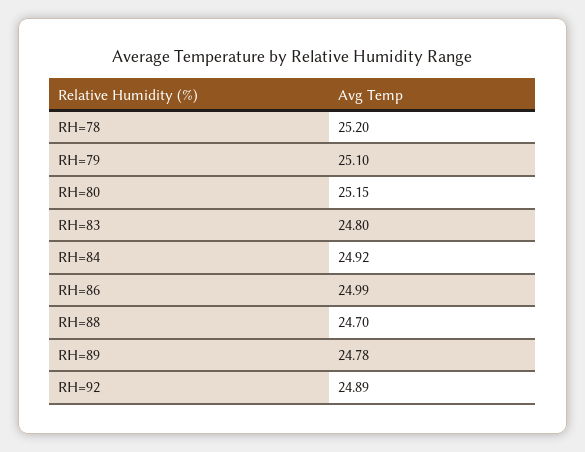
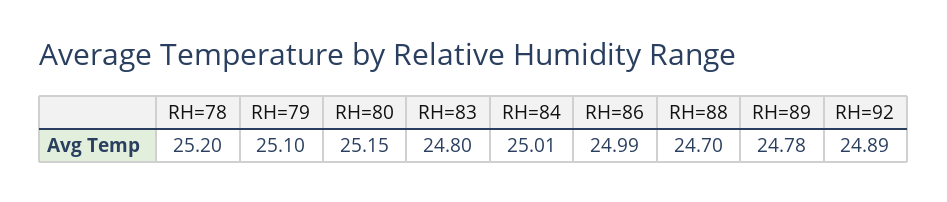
RH=84: 24.92 -> 25.01

